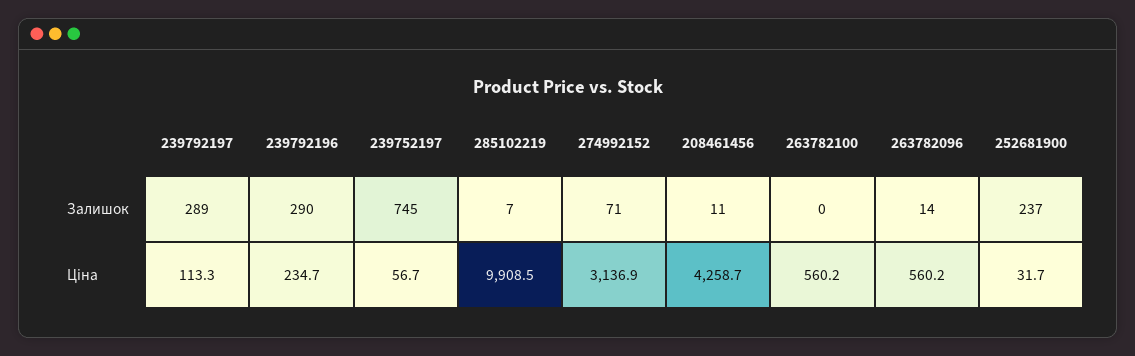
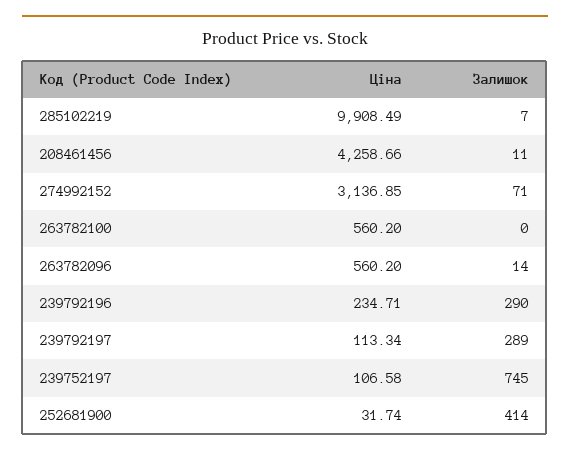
252681900, Залишок: 237 -> 414
239752197, Ціна: 56.7 -> 106.58

